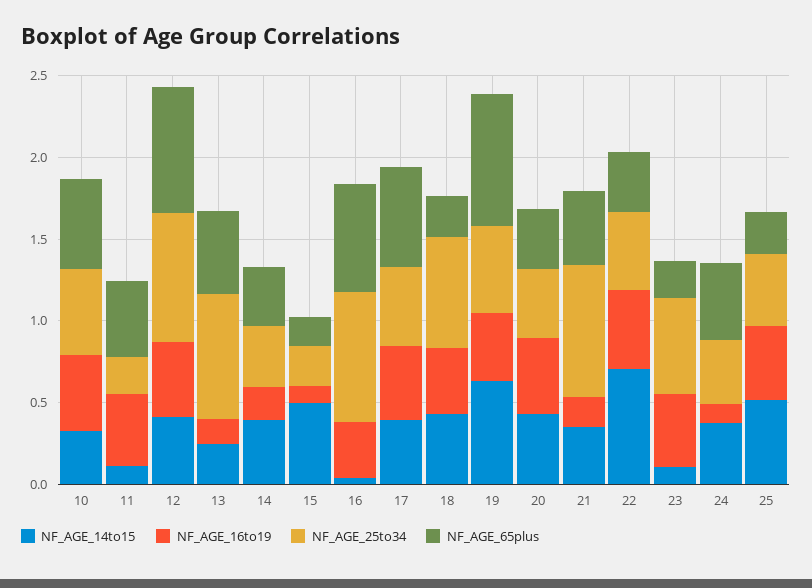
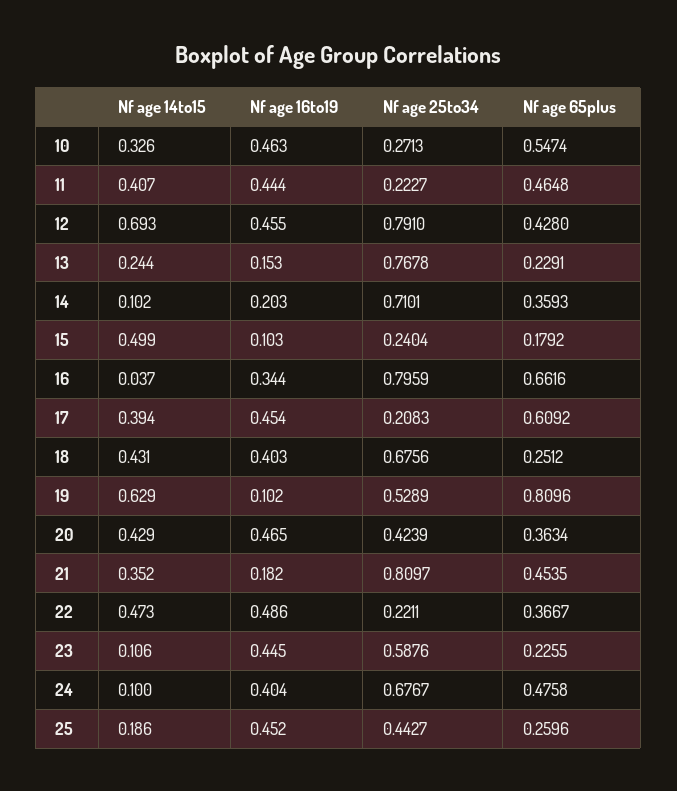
NF_AGE_25to34, 10: 0.5 -> 0.2713
NF_AGE_14to15, 11: 0.1 -> 0.407
NF_AGE_14to15, 12: 0.4 -> 0.693
NF_AGE_65plus, 12: 0.8 -> 0.428
NF_AGE_65plus, 13: 0.5 -> 0.2291
NF_AGE_14to15, 14: 0.4 -> 0.102
NF_AGE_25to34, 14: 0.4 -> 0.7101
NF_AGE_25to34, 17: 0.5 -> 0.2083
NF_AGE_16to19, 19: 0.4 -> 0.102
NF_AGE_14to15, 22: 0.7 -> 0.473
NF_AGE_25to34, 22: 0.5 -> 0.2211
NF_AGE_14to15, 24: 0.4 -> 0.1
NF_AGE_16to19, 24: 0.1 -> 0.404
NF_AGE_25to34, 24: 0.4 -> 0.6767
NF_AGE_14to15, 25: 0.5 -> 0.186

